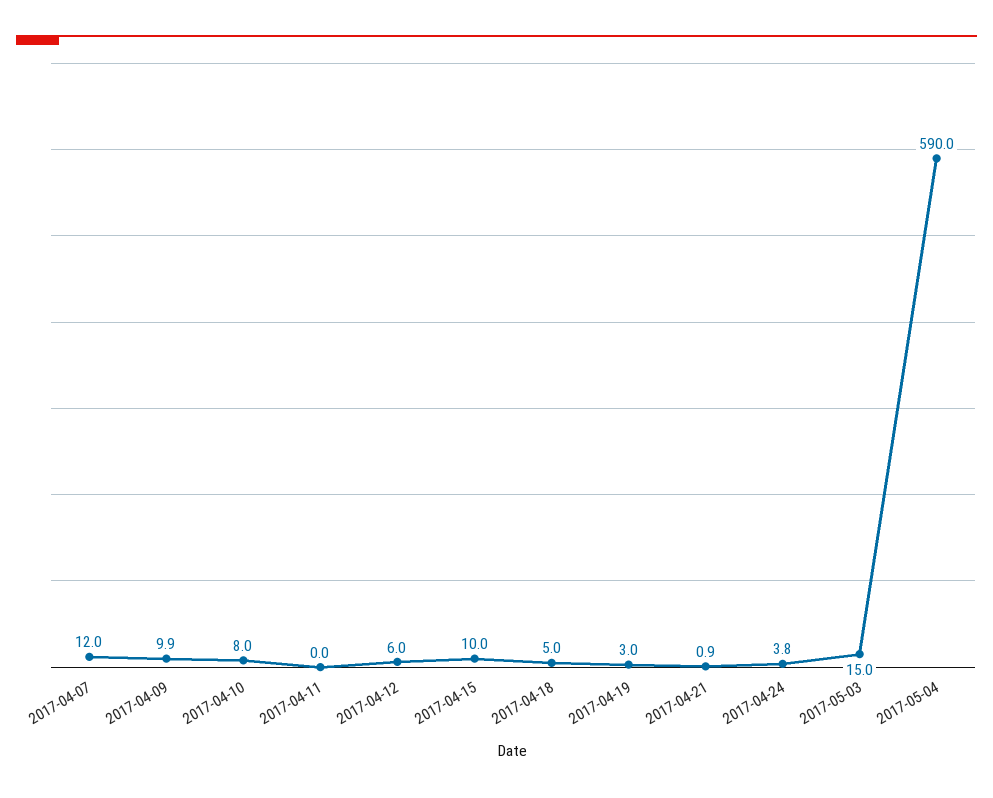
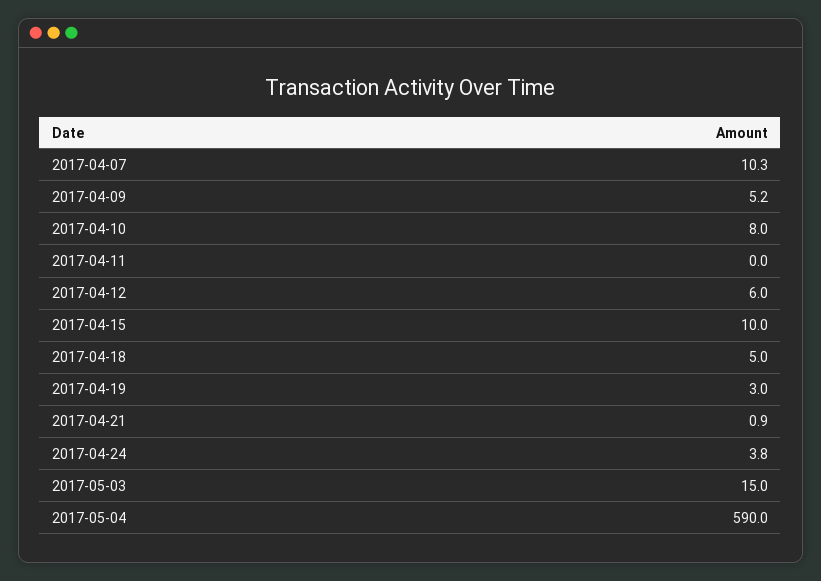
2017-04-07: 12 -> 10.3
2017-04-09: 9.9 -> 5.2

